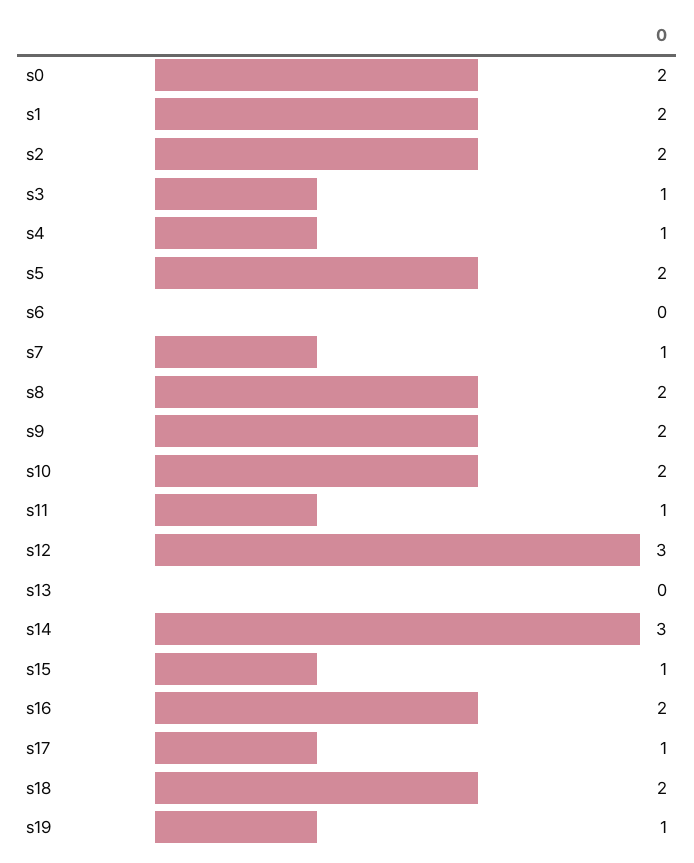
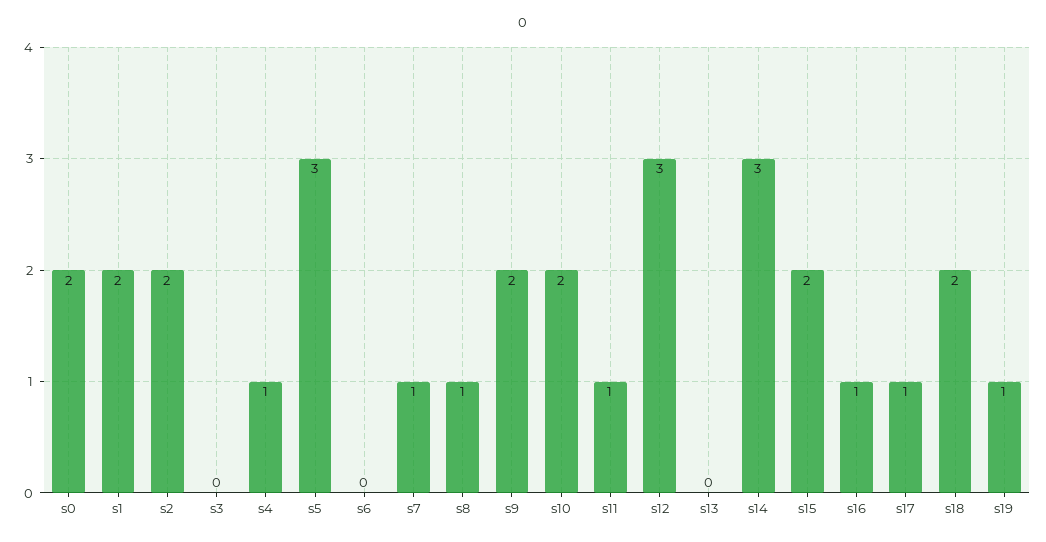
s3: 1 -> 0
s5: 2 -> 3
s8: 2 -> 1
s15: 1 -> 2
s16: 2 -> 1

